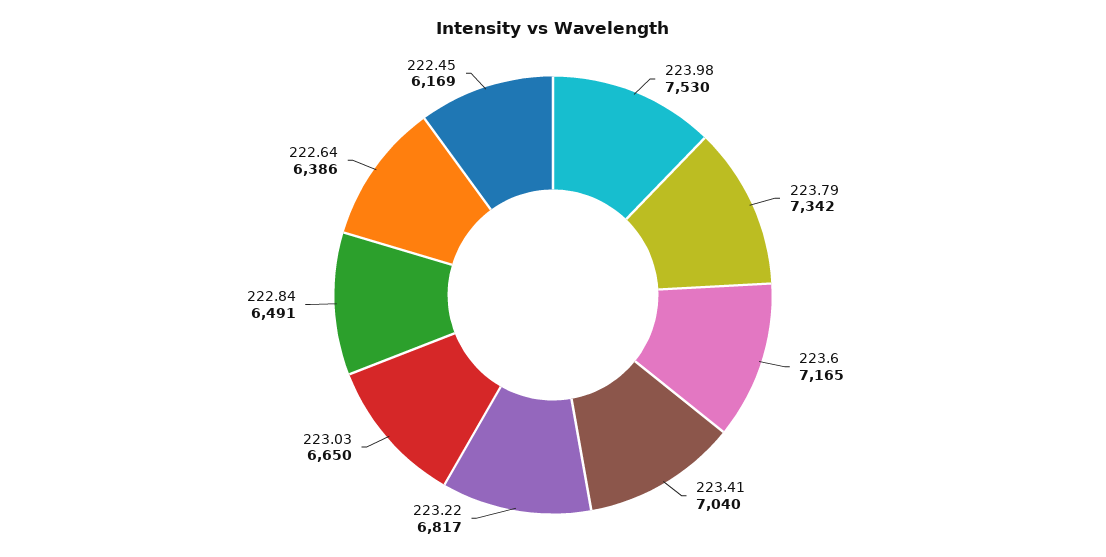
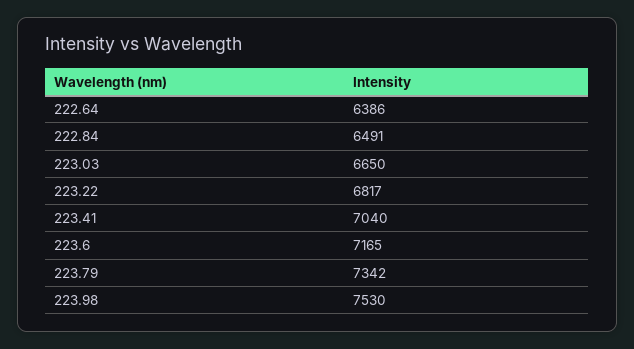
222.45: 6169 -> none

